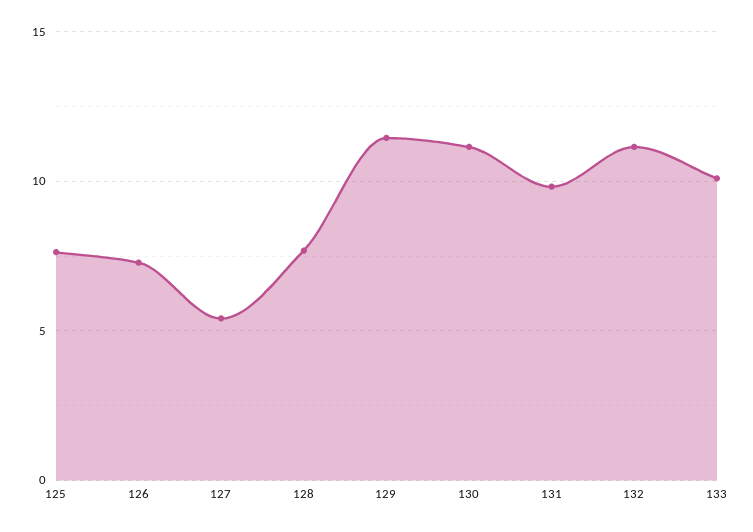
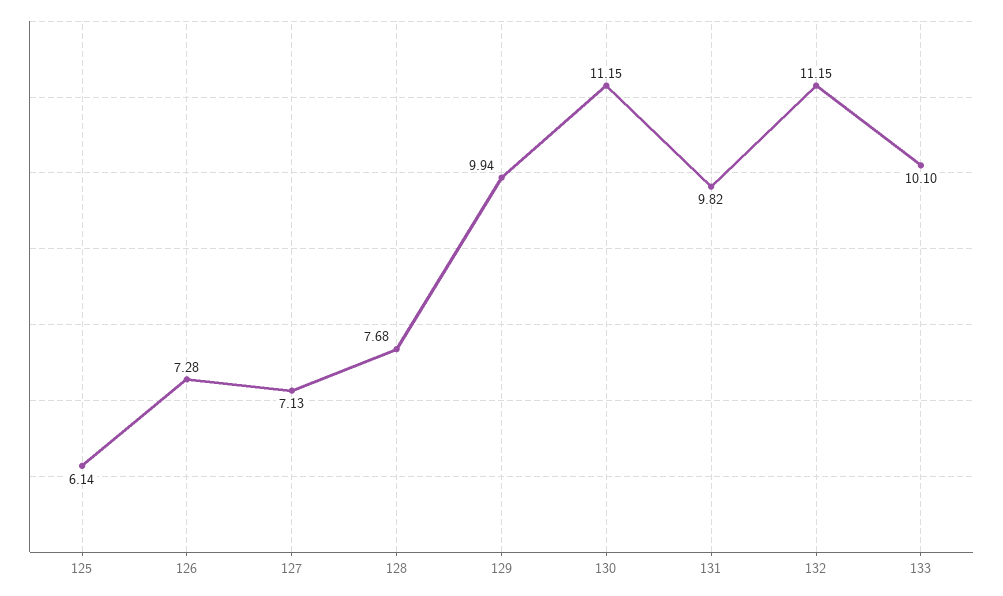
125: 7.5 -> 6.14
127: 5.5 -> 7.13
129: 11.5 -> 9.94

